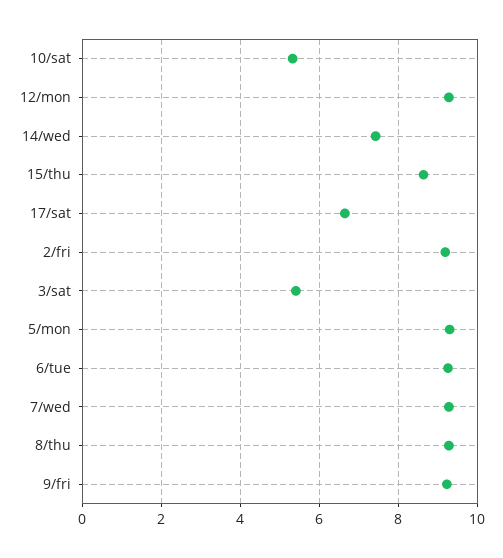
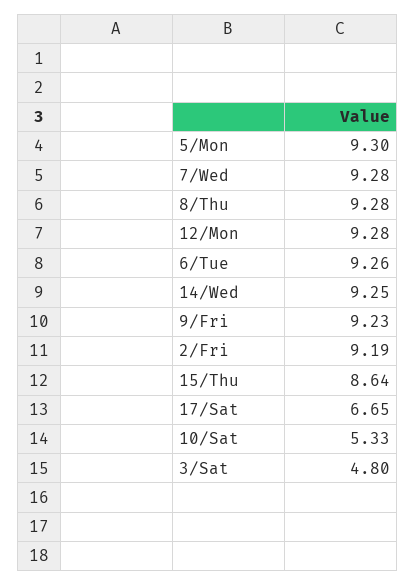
14/wed: 7.4 -> 9.25
3/sat: 5.4 -> 4.8

